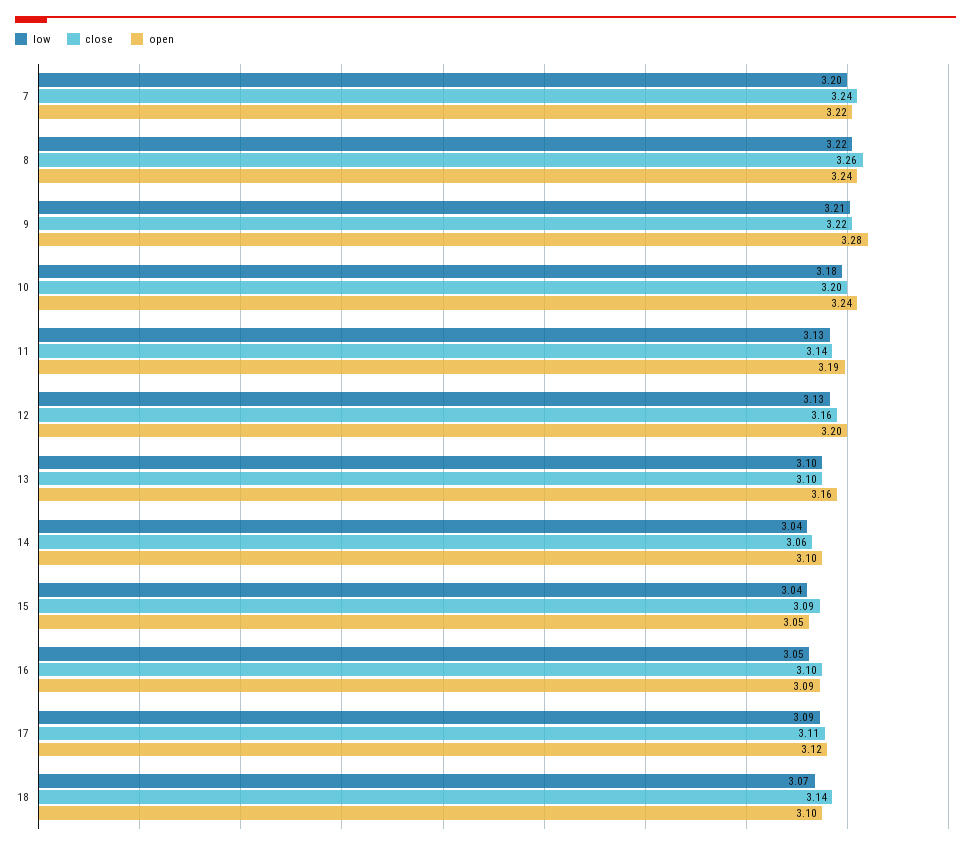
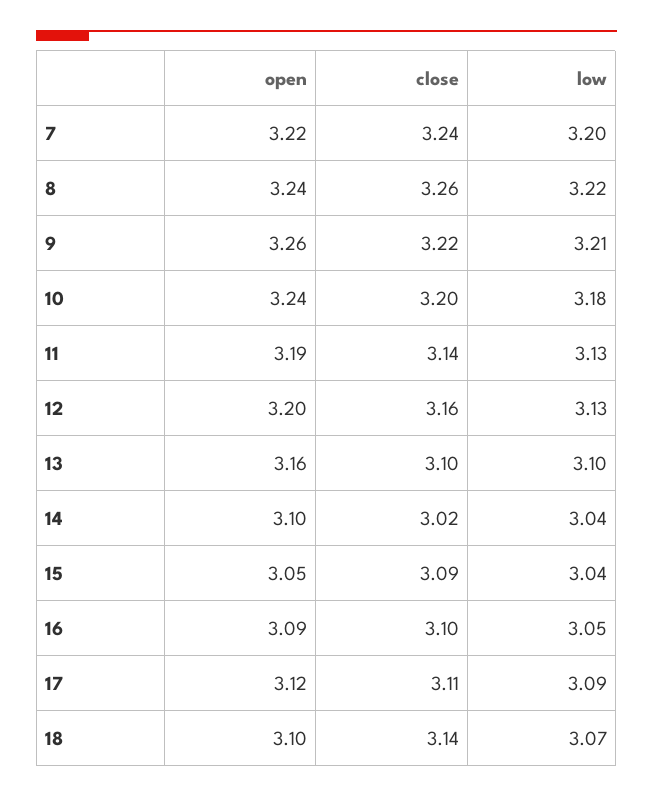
open, 9: 3.28 -> 3.26
close, 14: 3.06 -> 3.02

